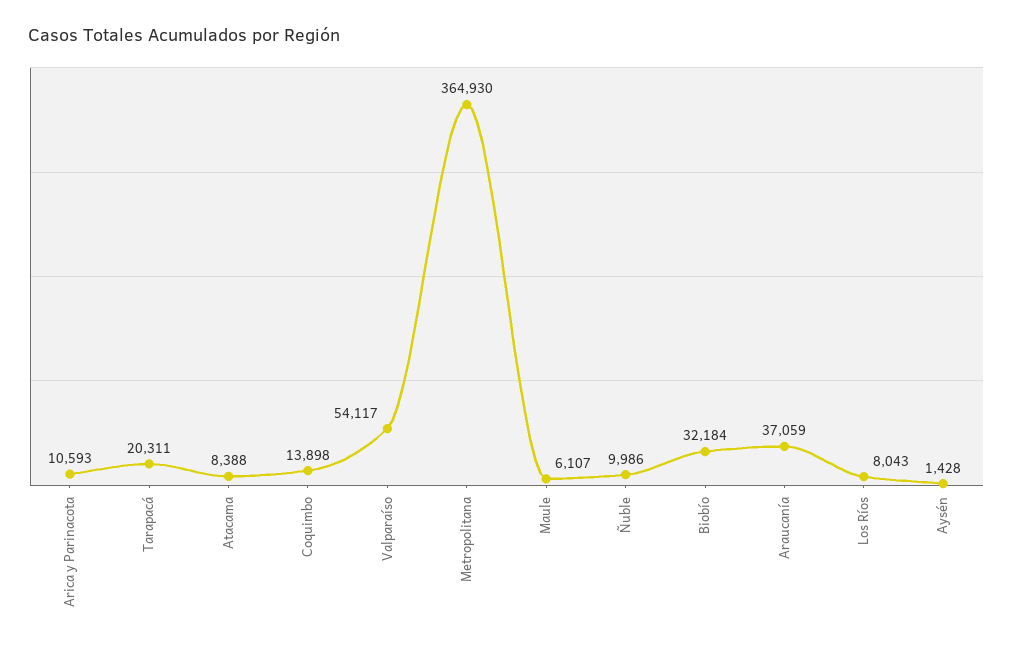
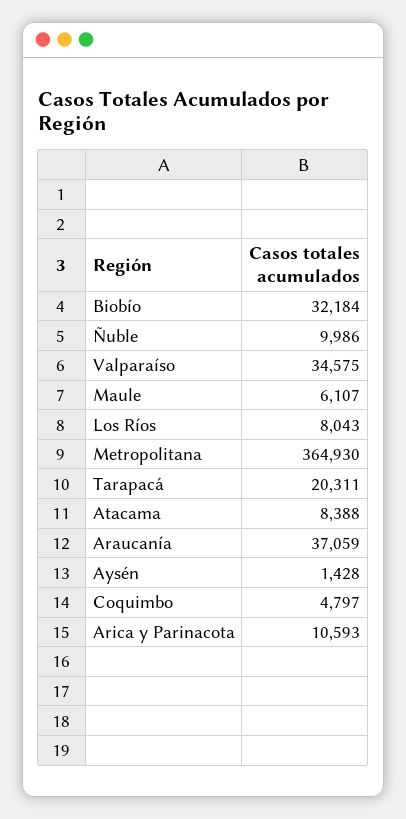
Coquimbo: 13898 -> 4797
Valparaíso: 54117 -> 34575

